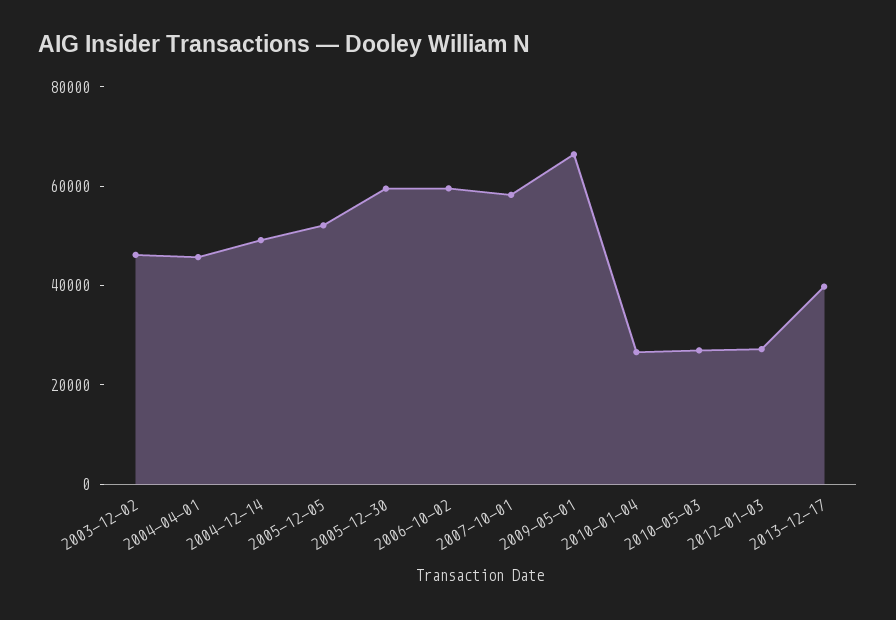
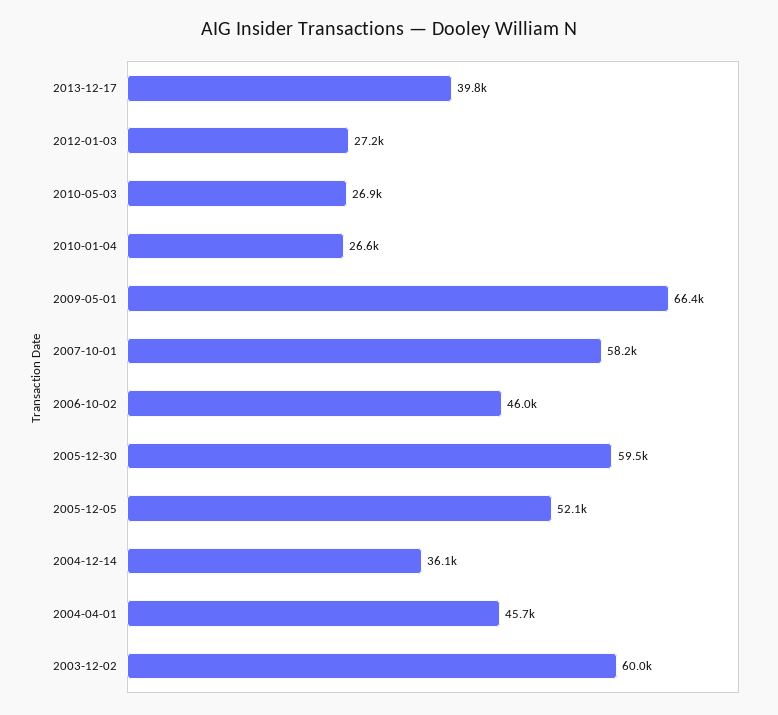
2003-12-02: 45000 -> 60000
2004-12-14: 50000 -> 36100
2006-10-02: 60000 -> 46000

